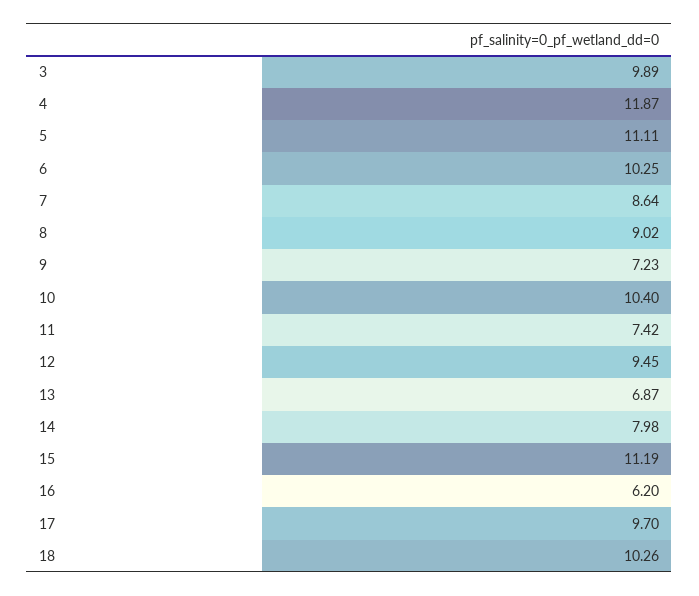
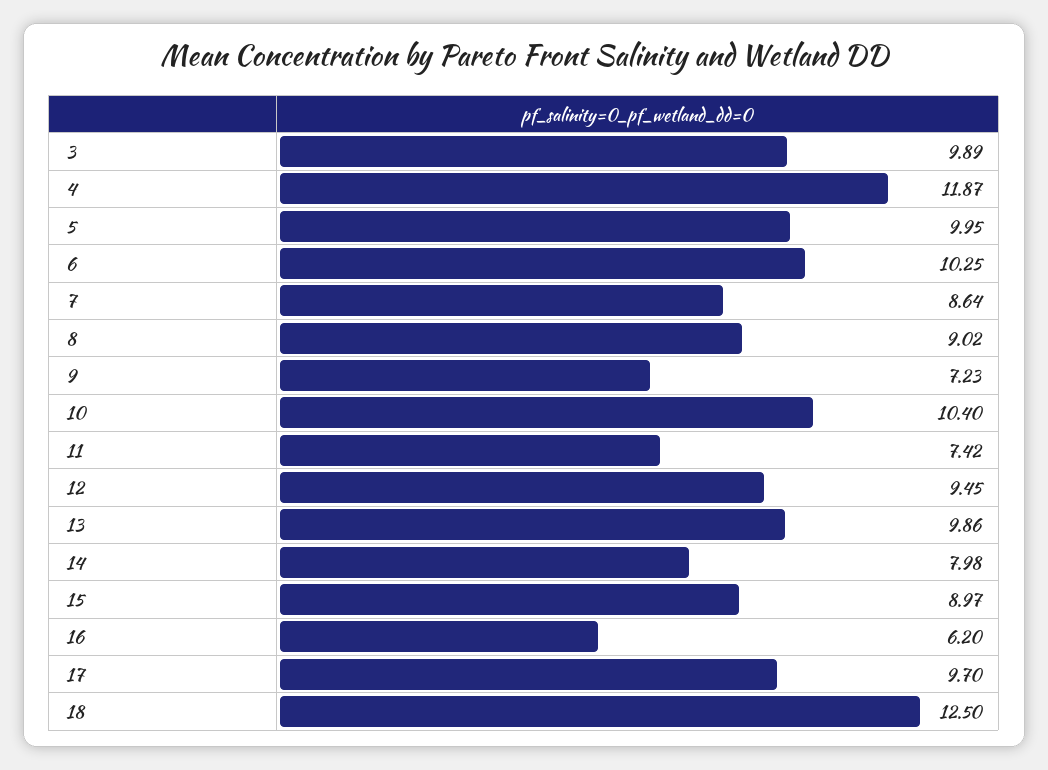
5: 11.11 -> 9.95
13: 6.87 -> 9.86
15: 11.19 -> 8.97
18: 10.26 -> 12.5

